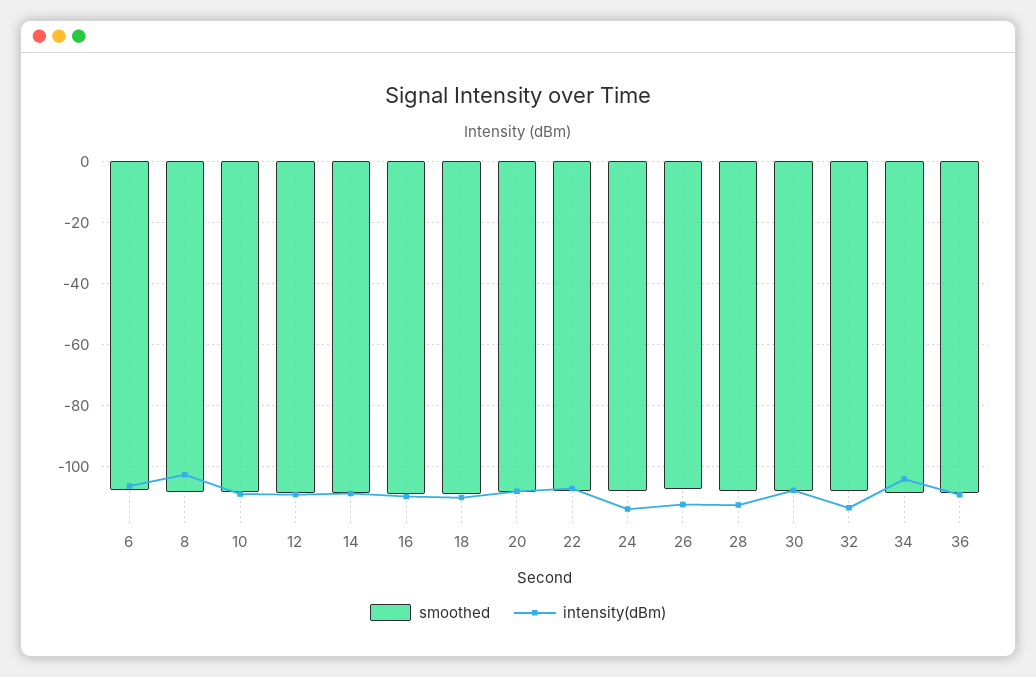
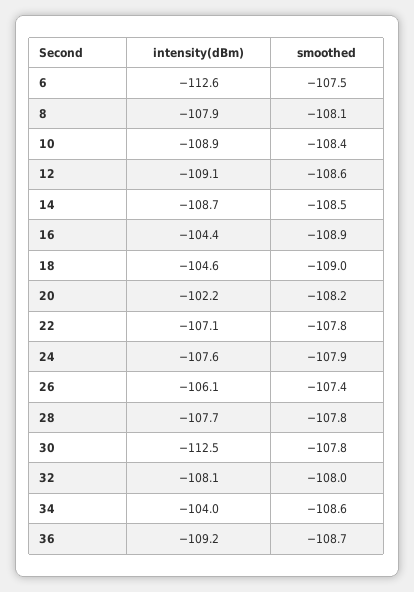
intensity(dBm), 6: -106 -> -112.6
intensity(dBm), 8: -102 -> -107.9
intensity(dBm), 16: -110 -> -104.4
intensity(dBm), 18: -110 -> -104.6
intensity(dBm), 20: -108 -> -102.2
intensity(dBm), 24: -114 -> -107.6
intensity(dBm), 26: -112 -> -106.1
intensity(dBm), 28: -112 -> -107.7
intensity(dBm), 30: -108 -> -112.5
intensity(dBm), 32: -114 -> -108.1

